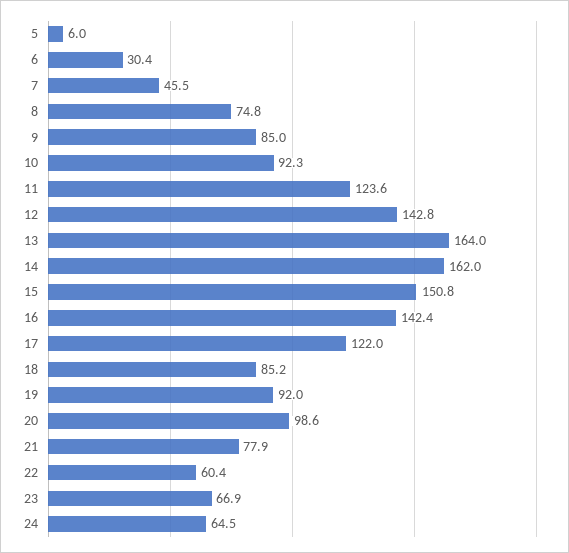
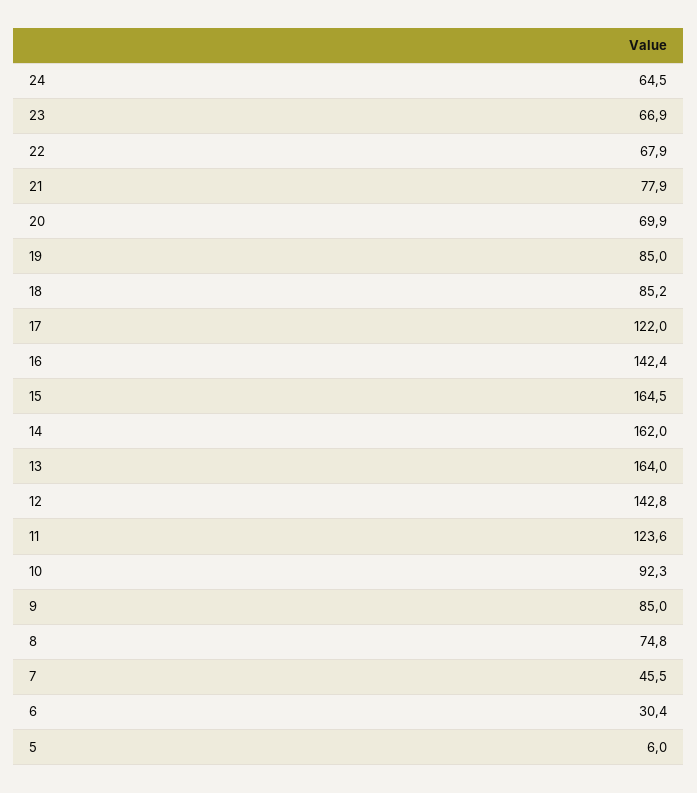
15: 150.8 -> 164.5
19: 92 -> 85
20: 98.6 -> 69.9
22: 60.4 -> 67.9

